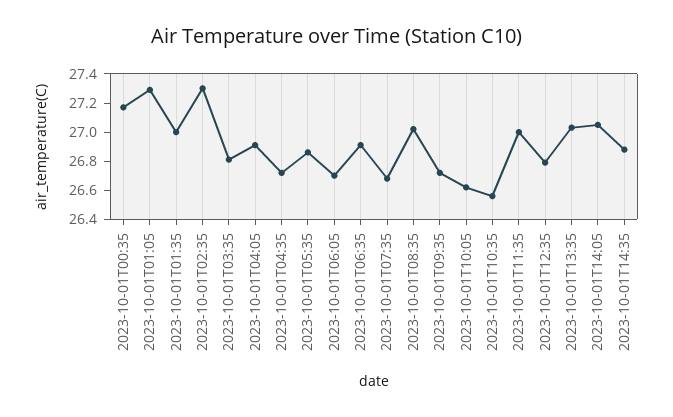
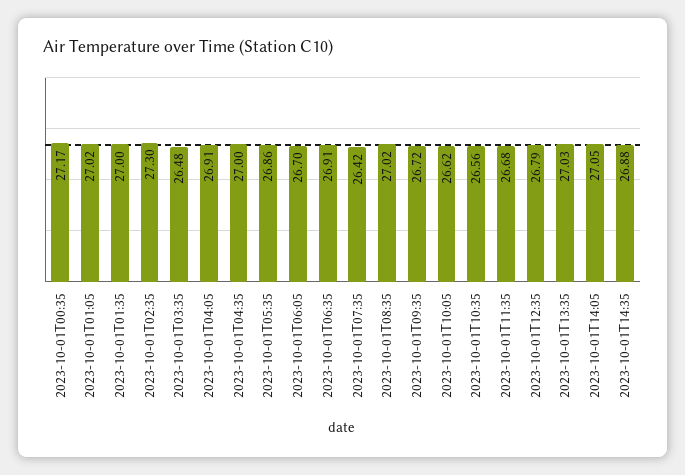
2023-10-01T01:05: 27.3 -> 27.02
2023-10-01T03:35: 26.8 -> 26.48
2023-10-01T04:35: 26.7 -> 27
2023-10-01T07:35: 26.7 -> 26.42
2023-10-01T11:35: 27 -> 26.68

